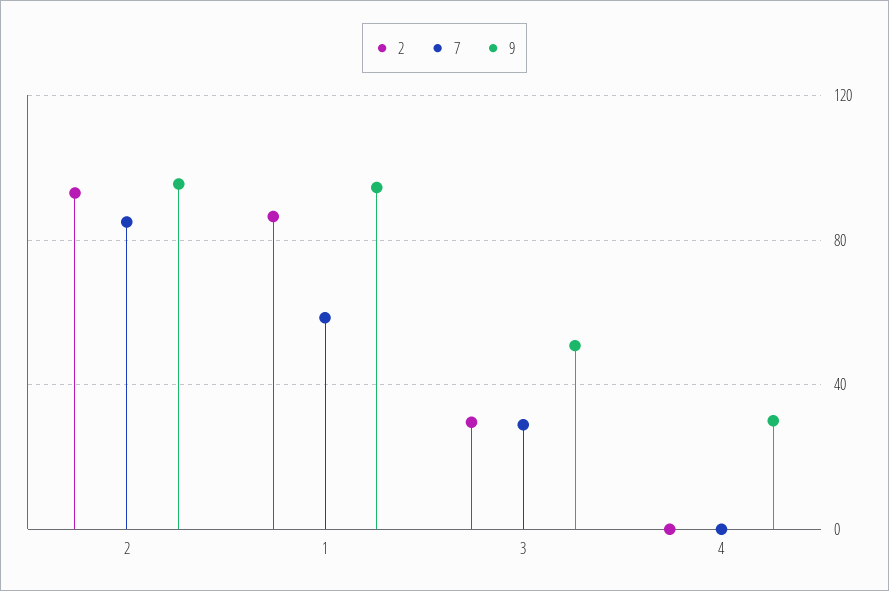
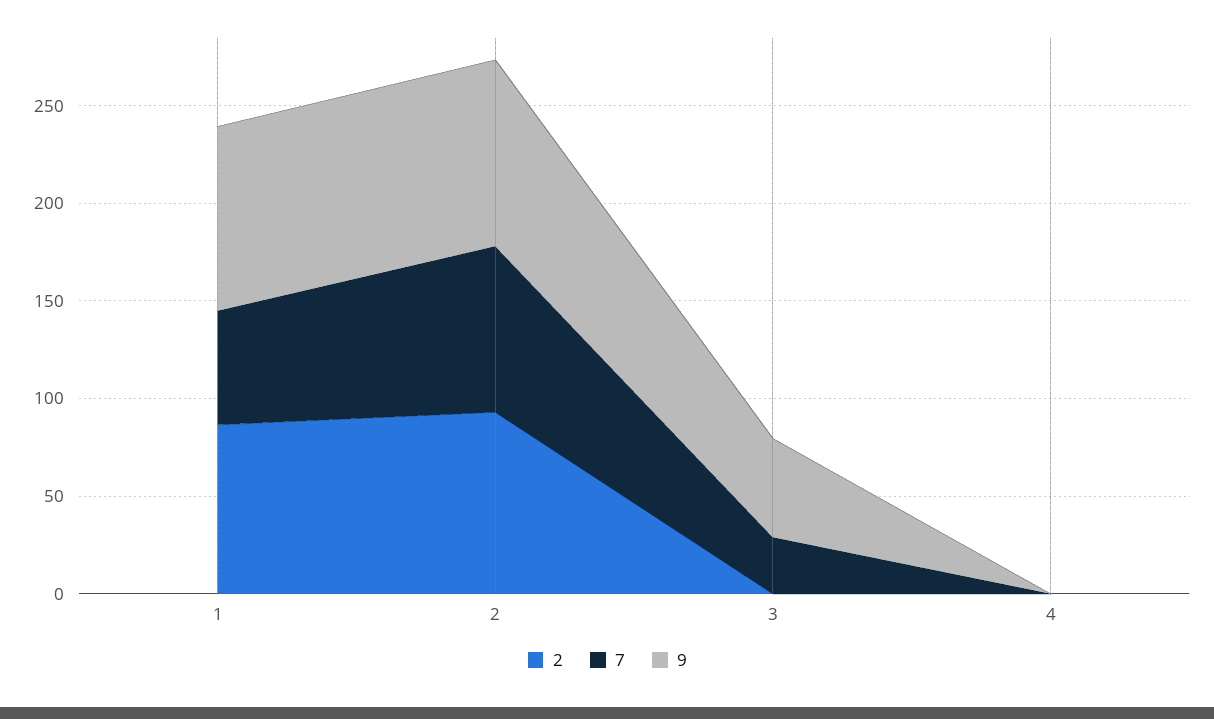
2, 3: 30 -> 0
9, 4: 30 -> 0

